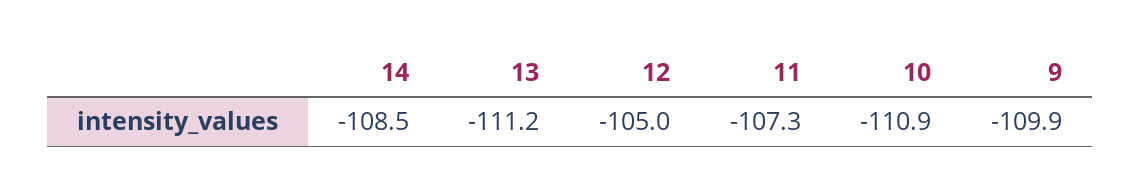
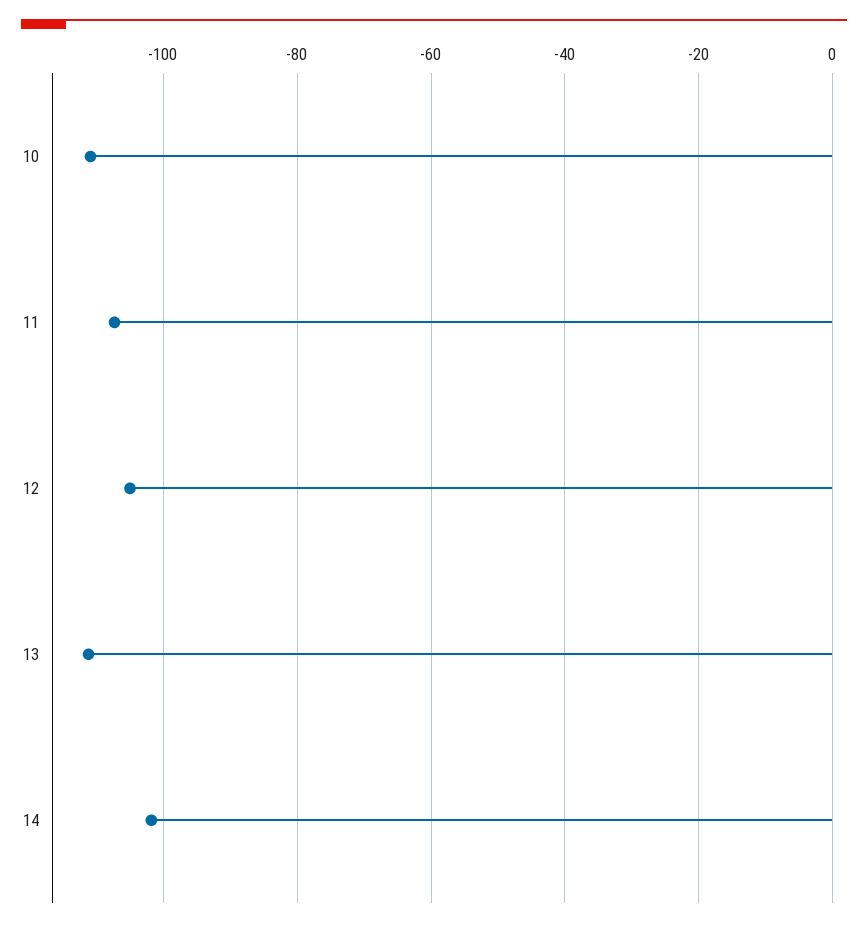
14: -108.5 -> -102
9: -109.9 -> none

